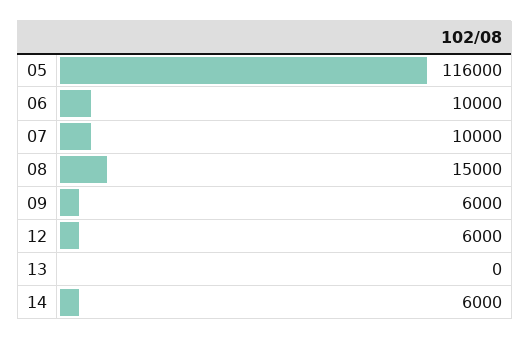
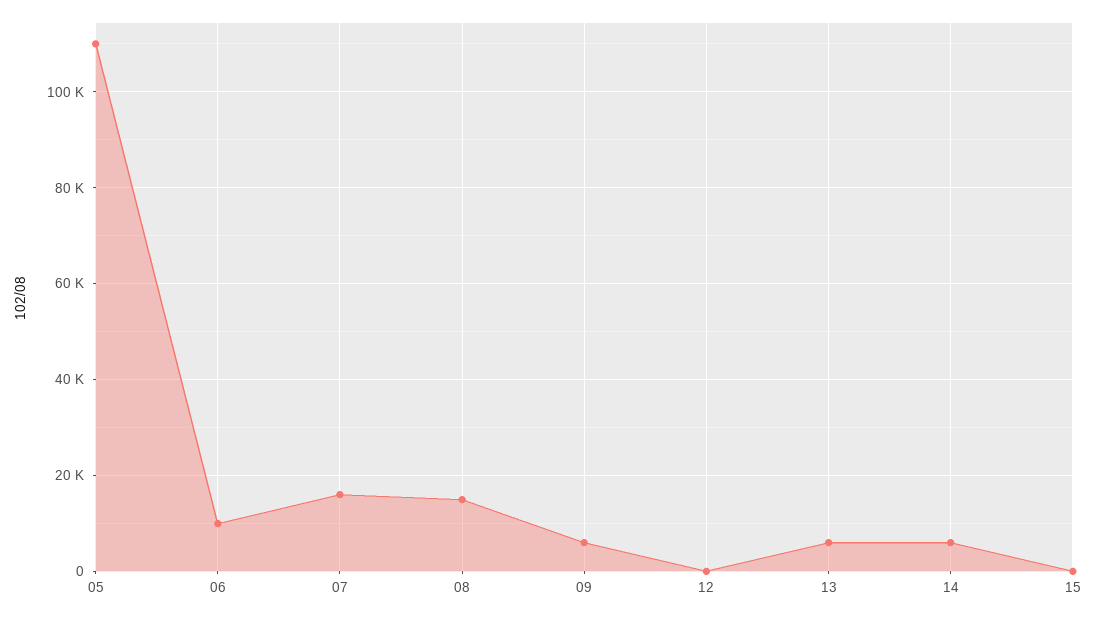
05: 116000 -> 110000
07: 10000 -> 16000
12: 6000 -> 0
13: 0 -> 6000
15: none -> 0

